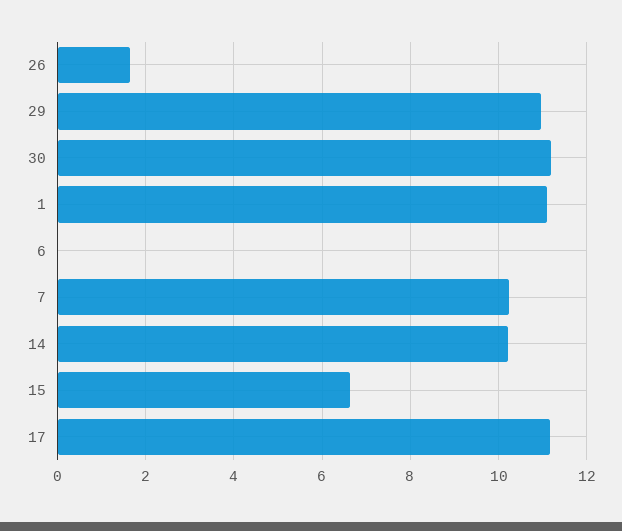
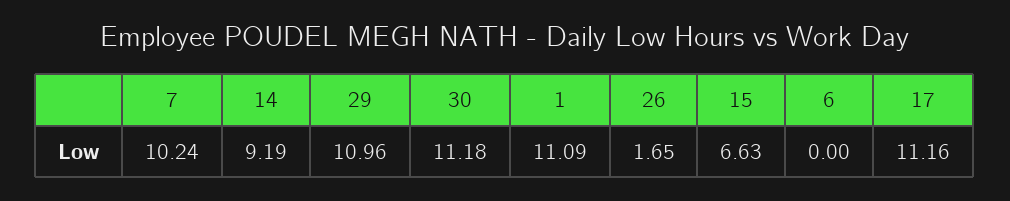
14: 10.2 -> 9.19

